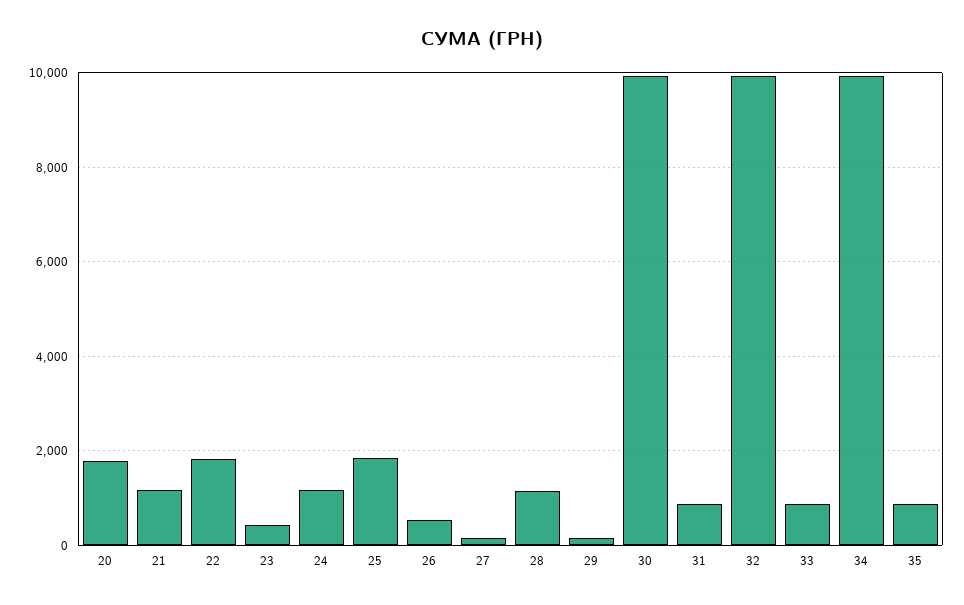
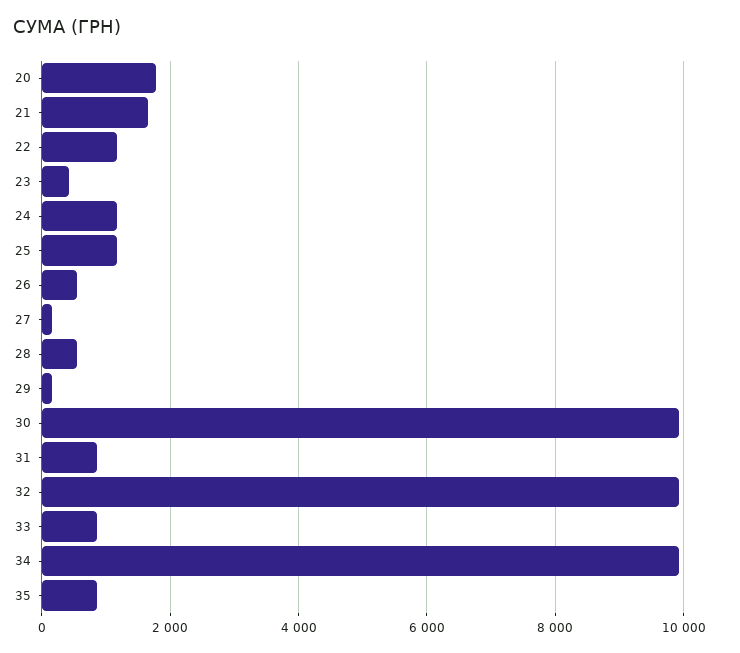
21: 1200 -> 1600
22: 1800 -> 1200
25: 1800 -> 1200
28: 1200 -> 600

